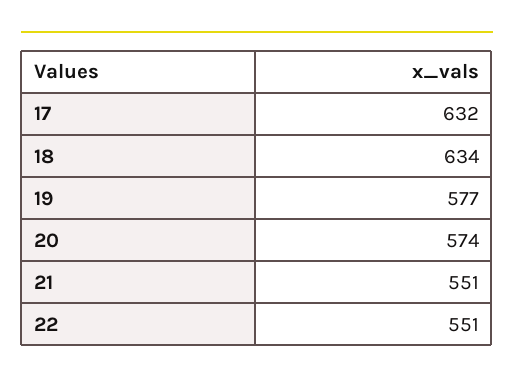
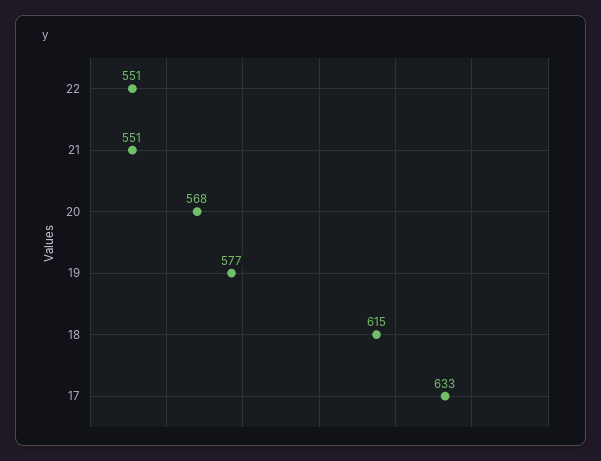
17: 632 -> 633
18: 634 -> 615
20: 574 -> 568

